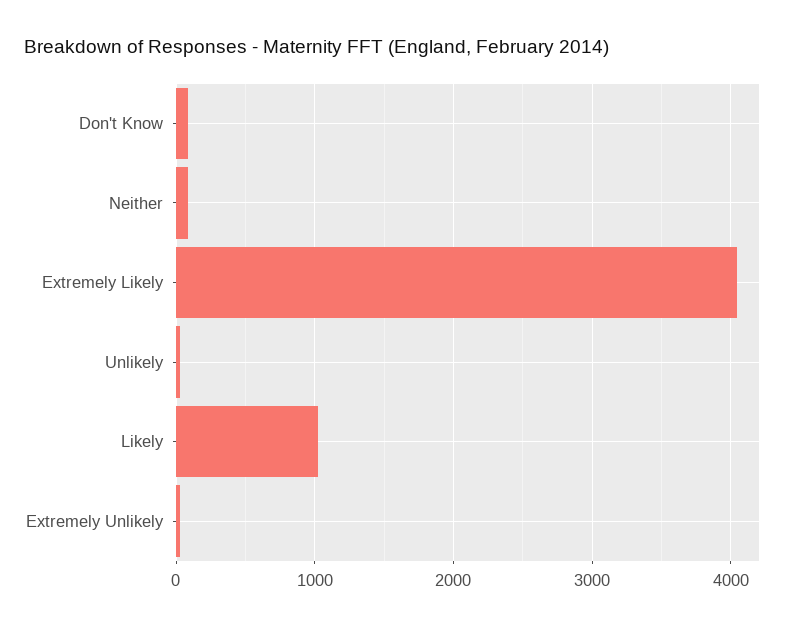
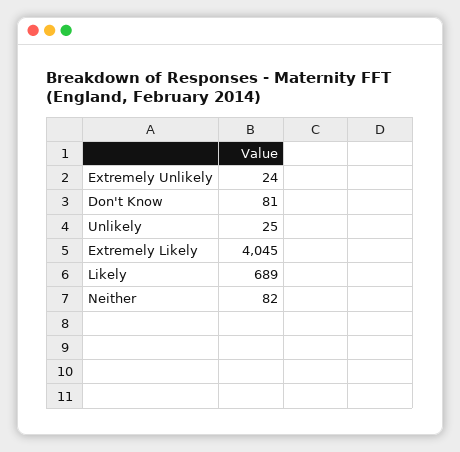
Likely: 1000 -> 689

